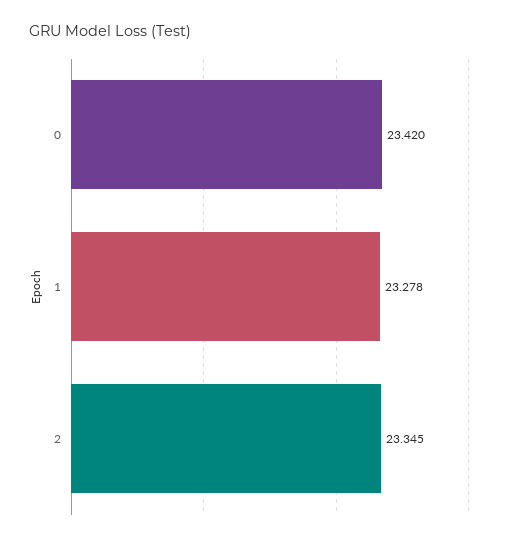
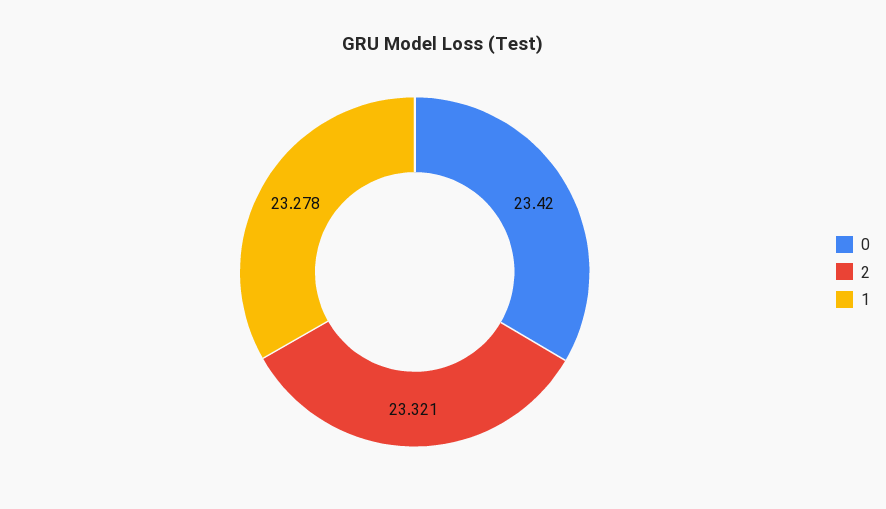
2: 23.345 -> 23.321

